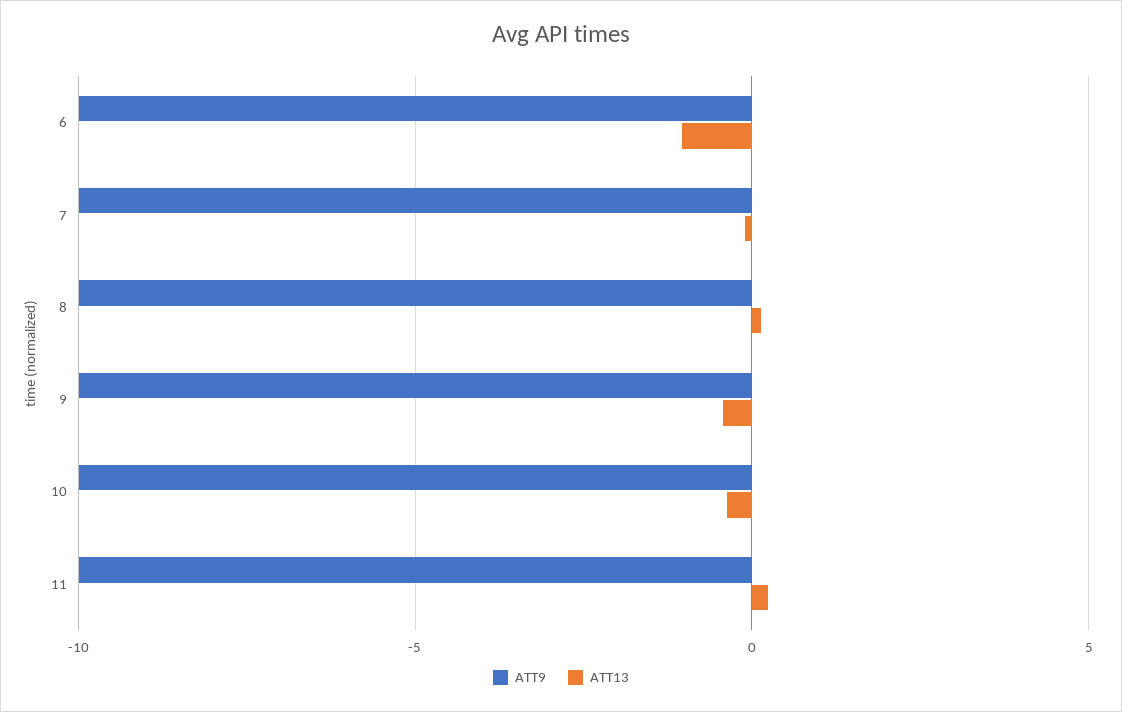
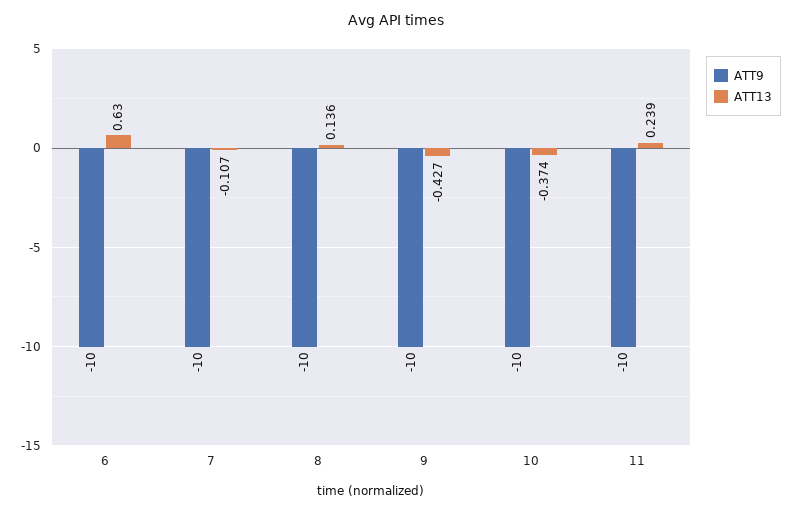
ATT13, 6: -1 -> 0.63

